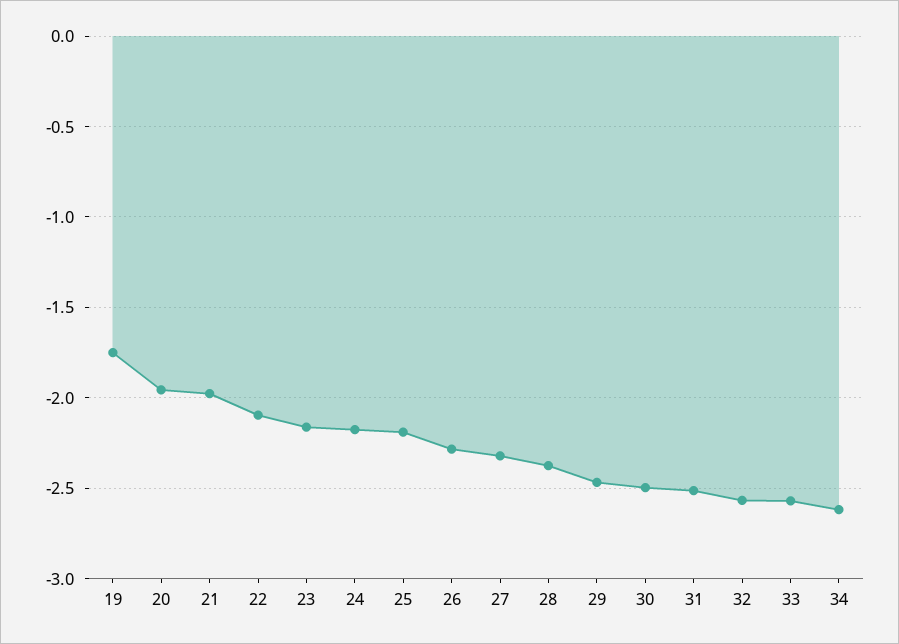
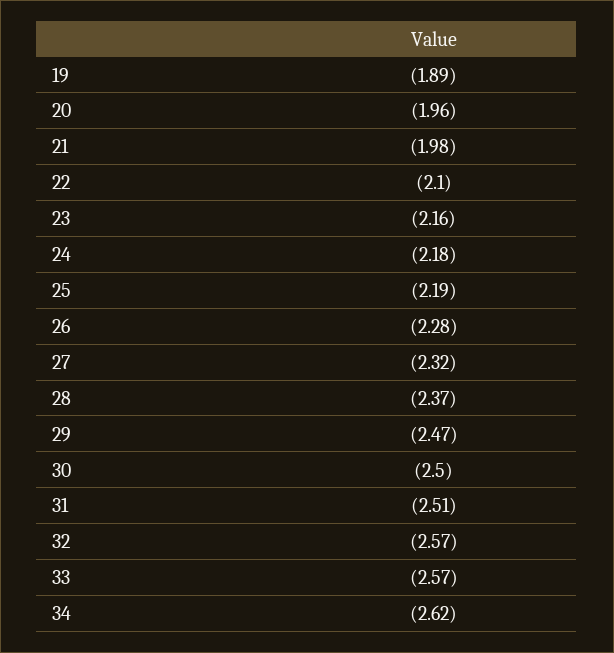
19: -1.75 -> -1.89

